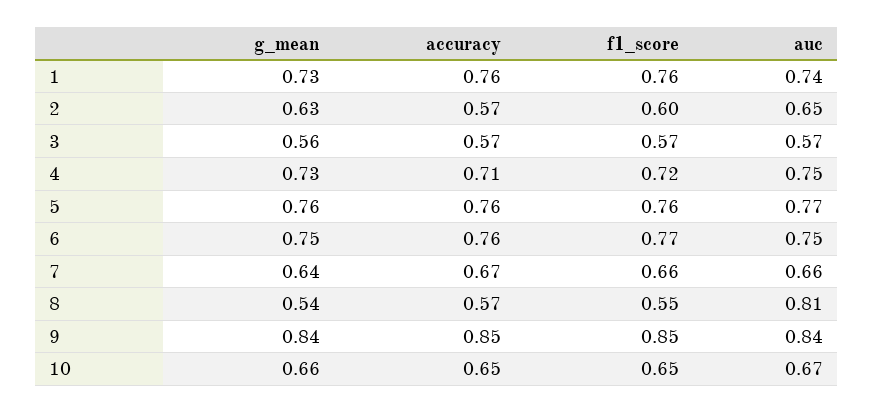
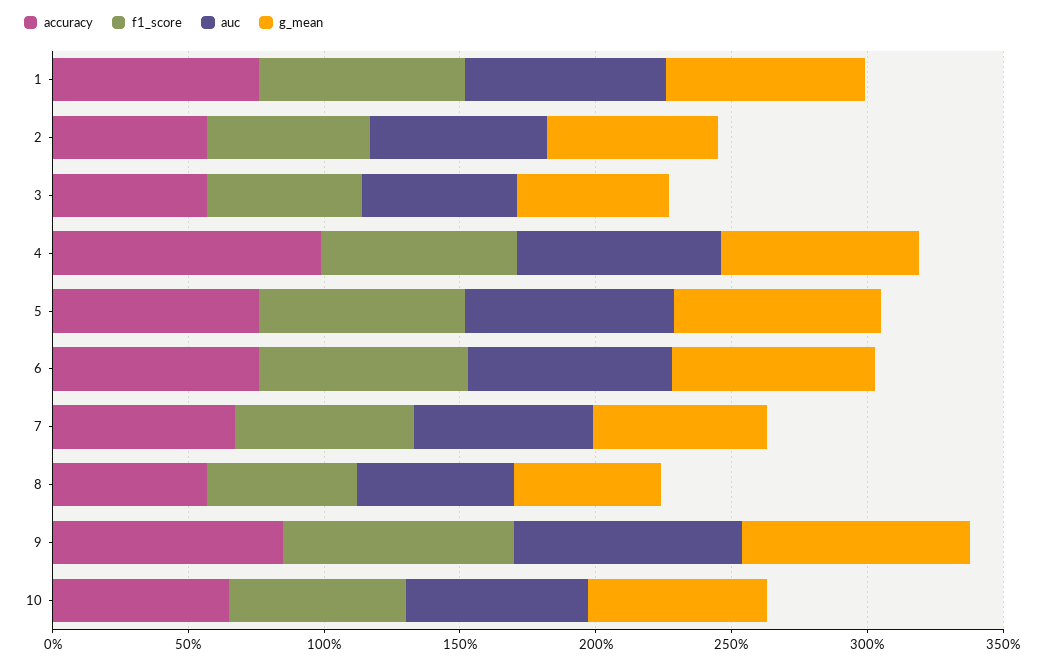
accuracy, 4: 0.71 -> 1
auc, 8: 0.81 -> 0.6

